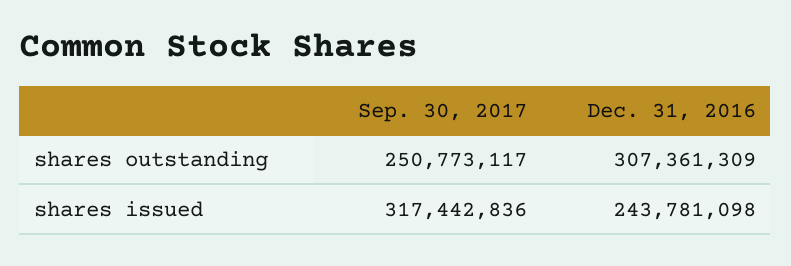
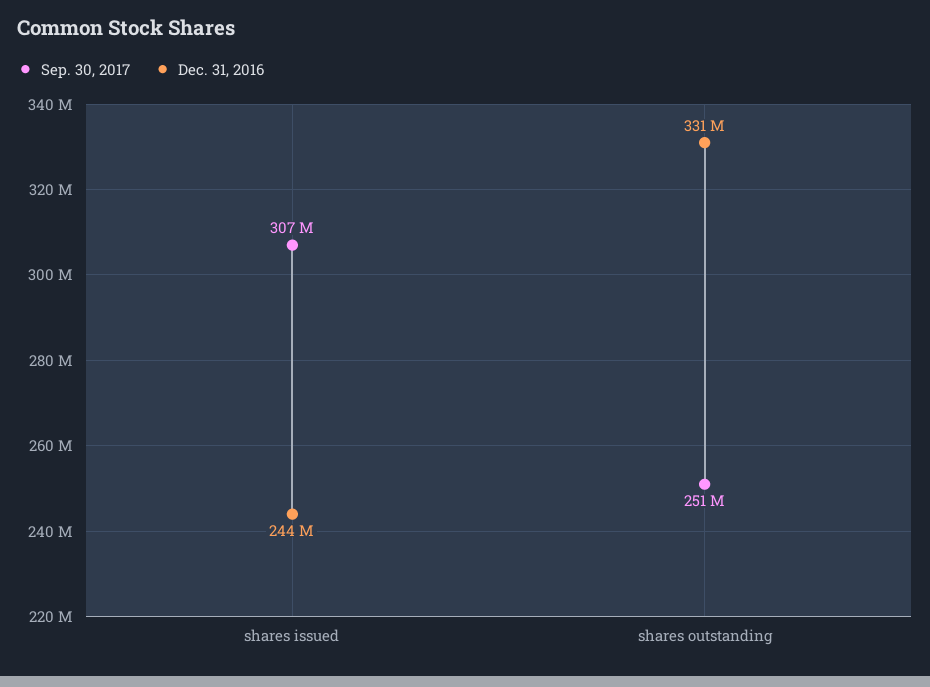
Dec. 31, 2016, shares outstanding: 307361309 -> 331000000
Sep. 30, 2017, shares issued: 317442836 -> 307000000

